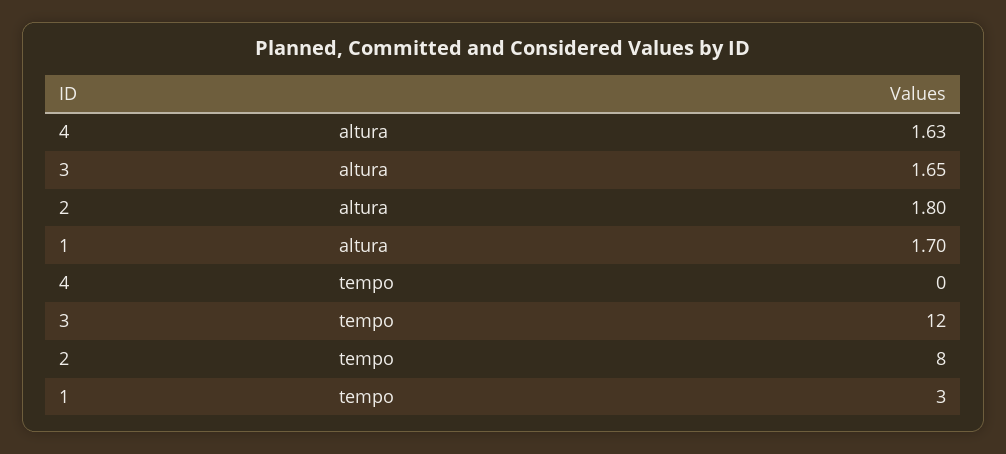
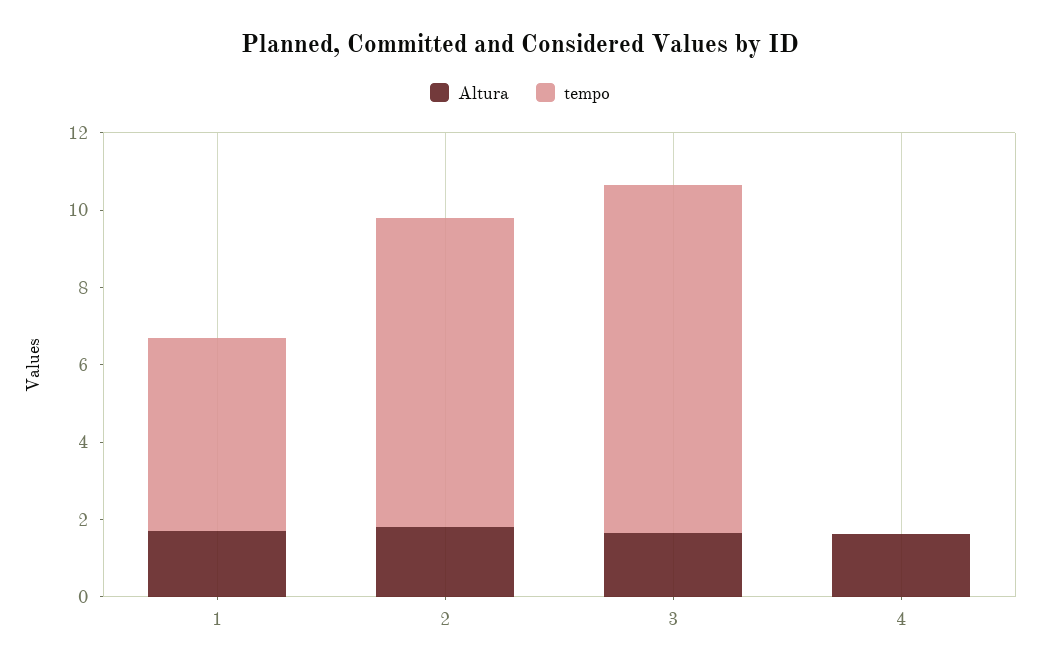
tempo, 3: 12 -> 9
tempo, 1: 3 -> 5

